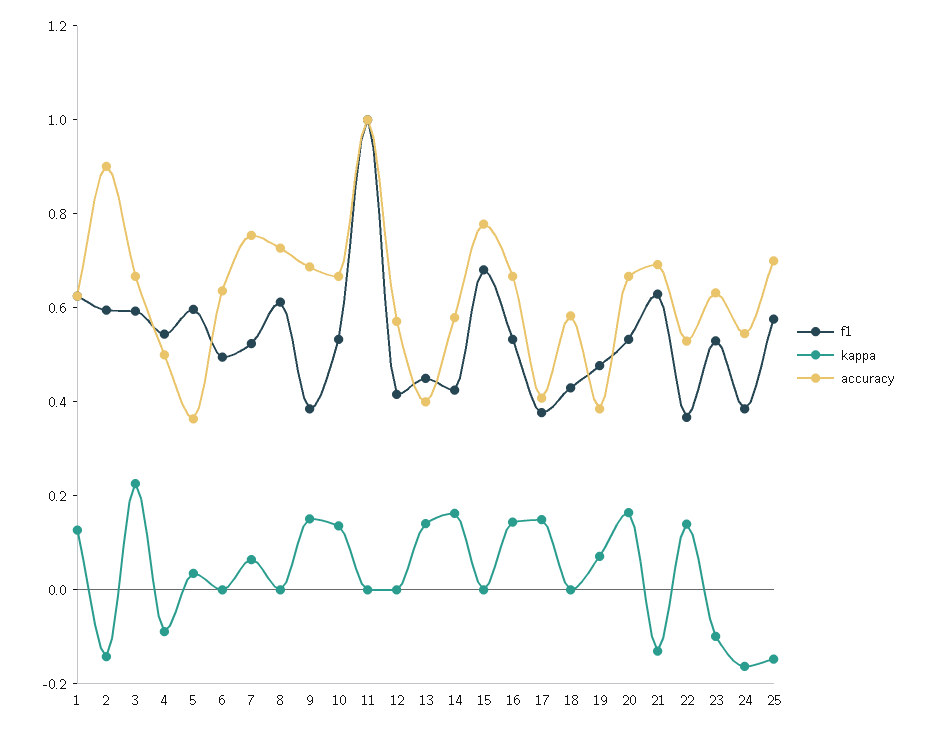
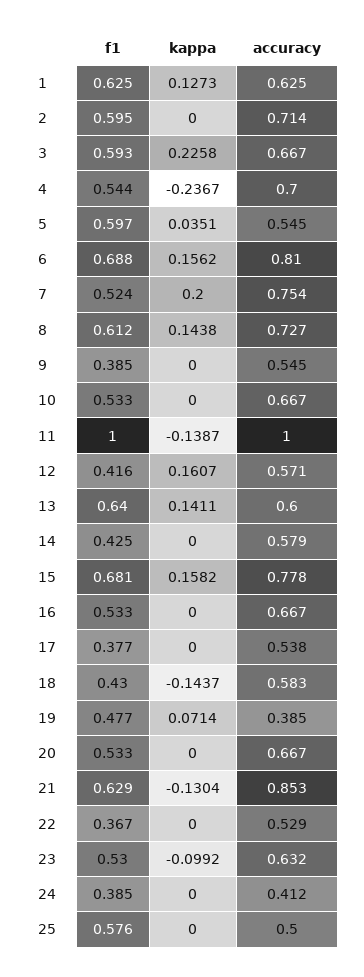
kappa, 2: -0.15 -> 0
accuracy, 2: 0.9 -> 0.714
kappa, 4: -0.1 -> -0.2367
accuracy, 4: 0.5 -> 0.7
accuracy, 5: 0.35 -> 0.545
f1, 6: 0.5 -> 0.688
kappa, 6: 0 -> 0.1562
accuracy, 6: 0.65 -> 0.81
kappa, 7: 0.05 -> 0.2
kappa, 8: 0 -> 0.1438
kappa, 9: 0.15 -> 0
accuracy, 9: 0.7 -> 0.545
kappa, 10: 0.15 -> 0
kappa, 11: 0 -> -0.1387
kappa, 12: 0 -> 0.1607
f1, 13: 0.45 -> 0.64
accuracy, 13: 0.4 -> 0.6
kappa, 14: 0.15 -> 0
kappa, 15: 0 -> 0.1582
kappa, 16: 0.15 -> 0
kappa, 17: 0.15 -> 0
accuracy, 17: 0.4 -> 0.538
kappa, 18: 0 -> -0.1437
kappa, 20: 0.15 -> 0
accuracy, 21: 0.7 -> 0.853
kappa, 22: 0.15 -> 0
kappa, 24: -0.15 -> 0
accuracy, 24: 0.55 -> 0.412
kappa, 25: -0.15 -> 0
accuracy, 25: 0.7 -> 0.5

